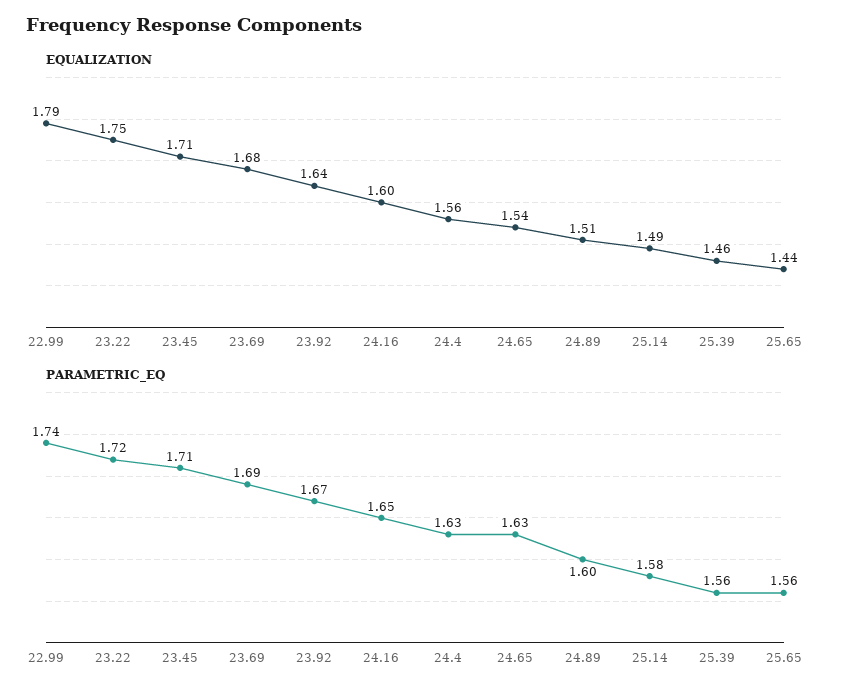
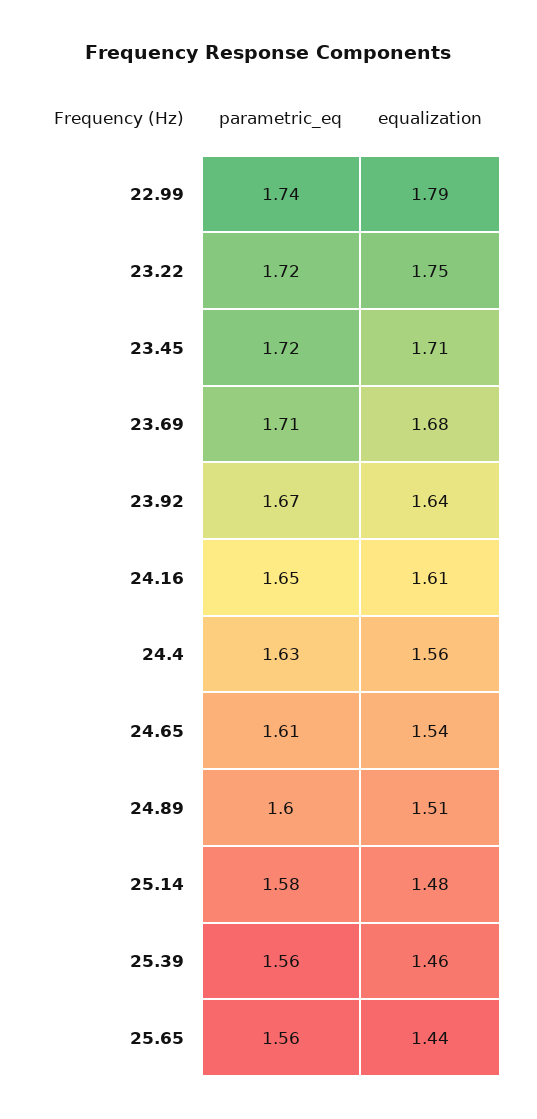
EQUALIZATION, 24.16: 1.6 -> 1.61
EQUALIZATION, 25.14: 1.49 -> 1.48
PARAMETRIC_EQ, 23.45: 1.71 -> 1.72
PARAMETRIC_EQ, 23.69: 1.69 -> 1.71
PARAMETRIC_EQ, 24.65: 1.63 -> 1.61

